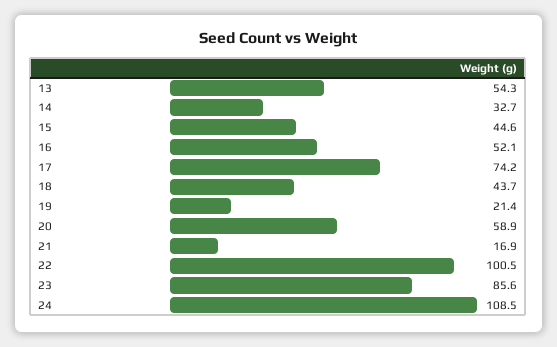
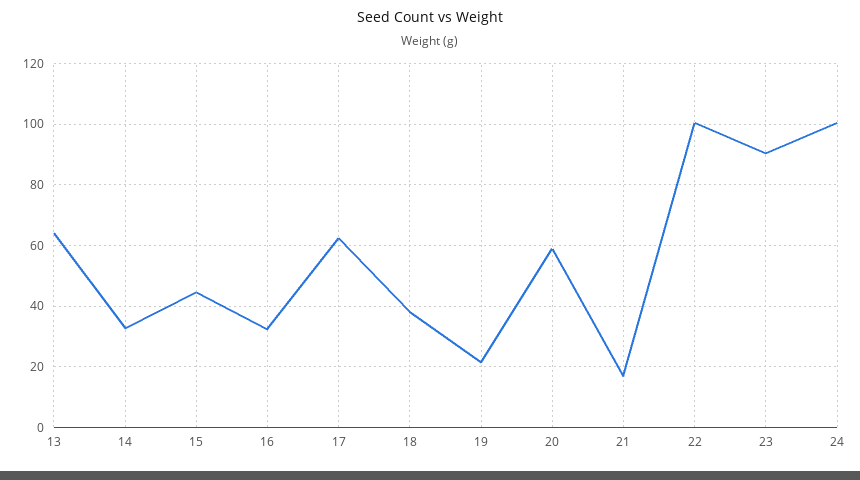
13: 54.3 -> 64
16: 52.1 -> 32
17: 74.2 -> 62
18: 43.7 -> 38
23: 85.6 -> 90
24: 108.5 -> 100

